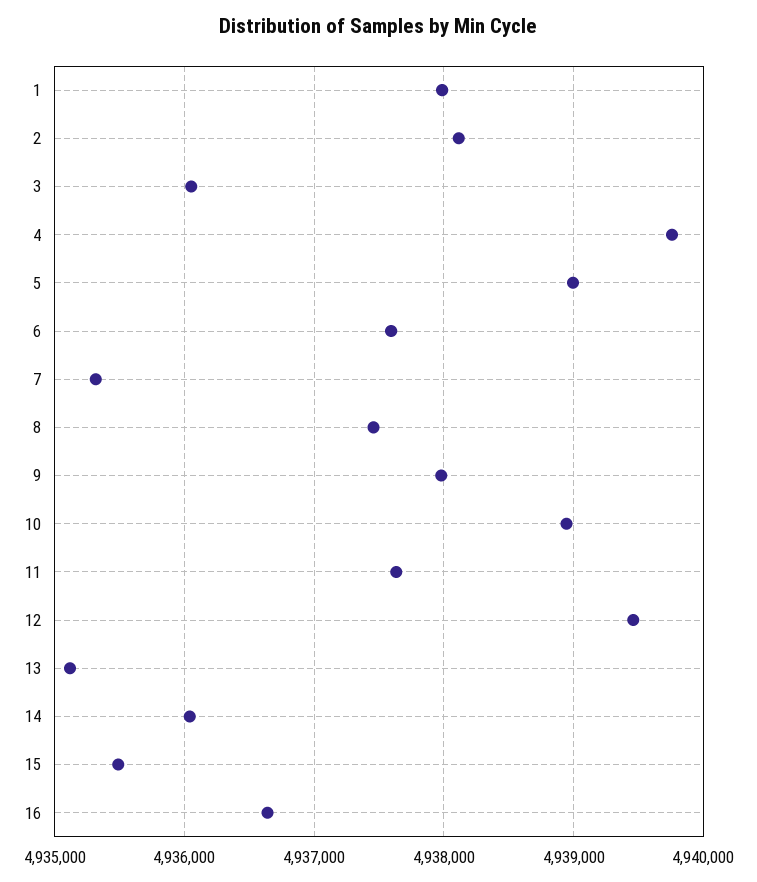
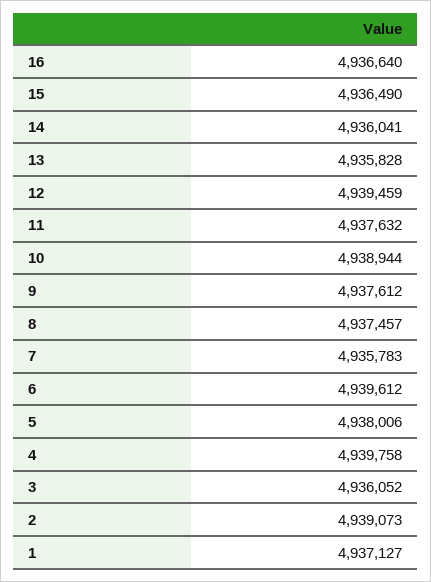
1: 4938000 -> 4937127
2: 4938100 -> 4939073
5: 4939000 -> 4938006
6: 4937600 -> 4939612
7: 4935300 -> 4935783
9: 4938000 -> 4937612
13: 4935100 -> 4935828
15: 4935500 -> 4936490

